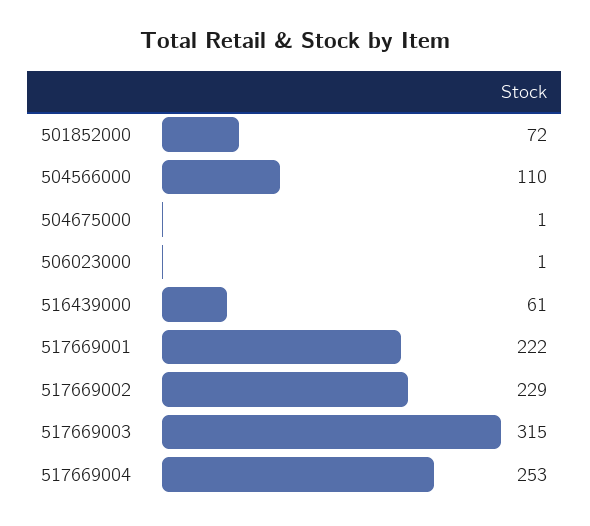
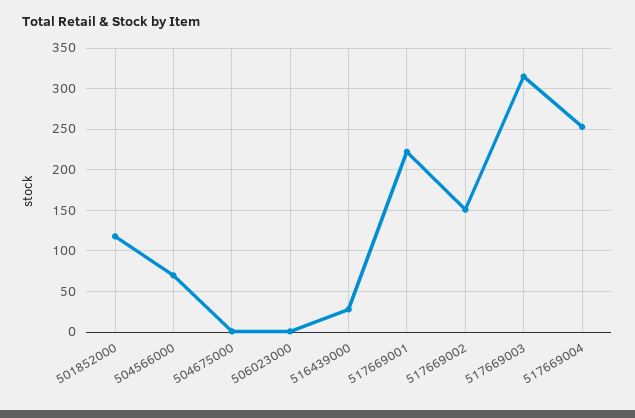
501852000: 72 -> 120
504566000: 110 -> 70
516439000: 61 -> 30
517669002: 229 -> 150

